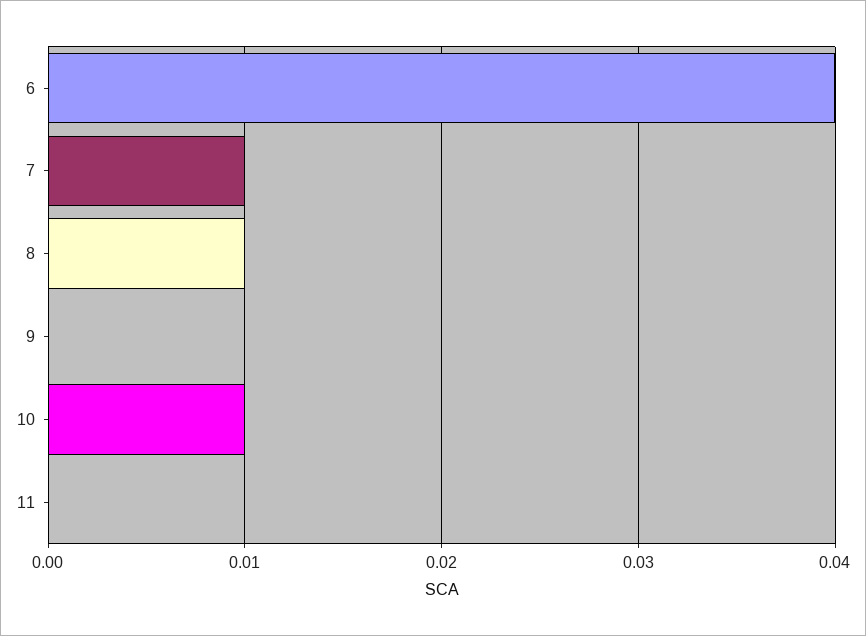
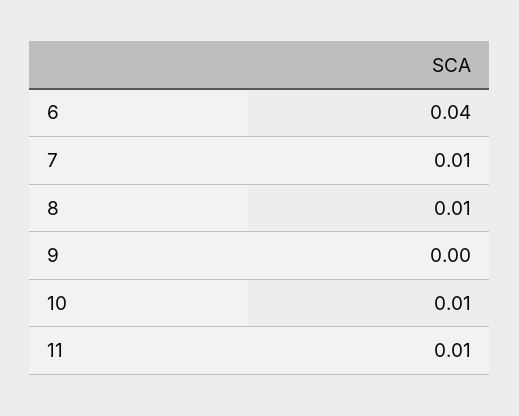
11: 0 -> 0.01

